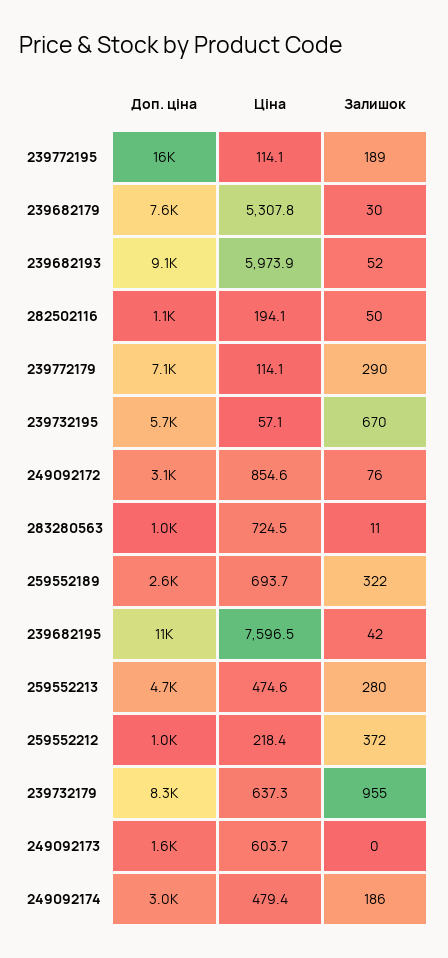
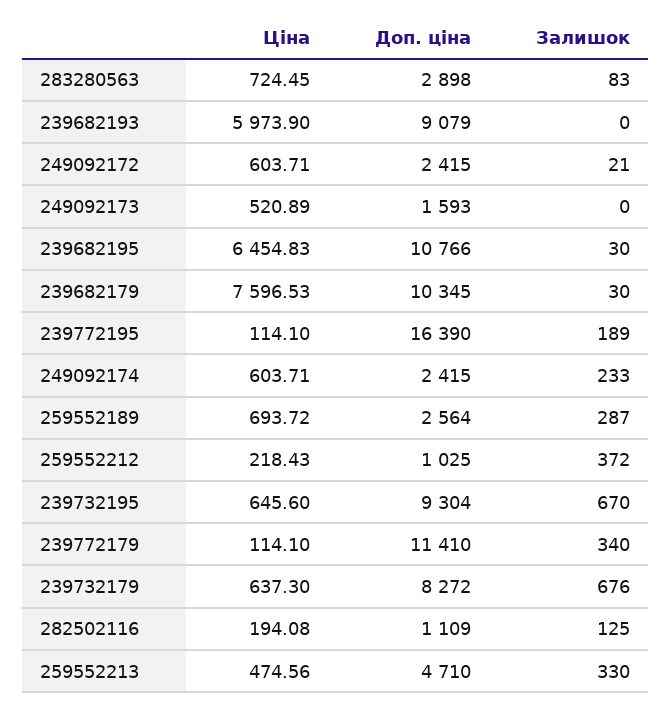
Доп. ціна, 239682179: 7600 -> 10345
Ціна, 239682179: 5307.8 -> 7596.53
Залишок, 239682193: 52 -> 0
Залишок, 282502116: 50 -> 125
Доп. ціна, 239772179: 7100 -> 11410
Залишок, 239772179: 290 -> 340
Доп. ціна, 239732195: 5700 -> 9304
Ціна, 239732195: 57.1 -> 645.6
Доп. ціна, 249092172: 3100 -> 2415
Ціна, 249092172: 854.6 -> 603.71
Залишок, 249092172: 76 -> 21
Доп. ціна, 283280563: 1000 -> 2898
Залишок, 283280563: 11 -> 83
Залишок, 259552189: 322 -> 287
Ціна, 239682195: 7596.5 -> 6454.83
Залишок, 239682195: 42 -> 30
Залишок, 259552213: 280 -> 330
Залишок, 239732179: 955 -> 676
Ціна, 249092173: 603.7 -> 520.89
Доп. ціна, 249092174: 3000 -> 2415
Ціна, 249092174: 479.4 -> 603.71
Залишок, 249092174: 186 -> 233

